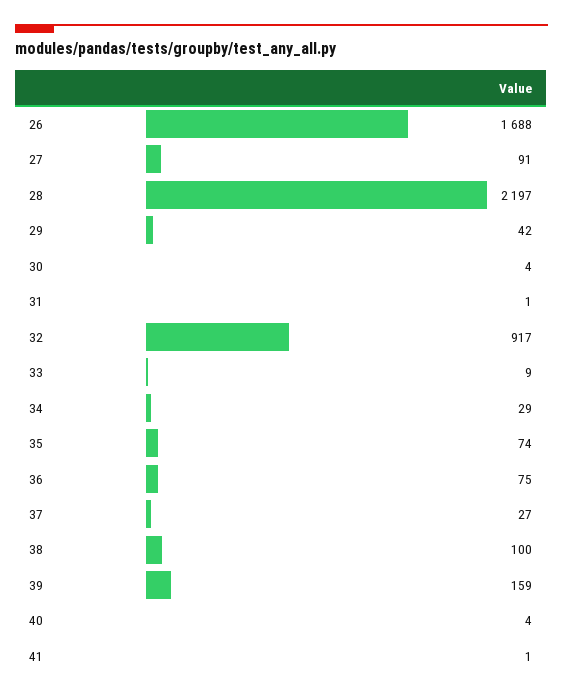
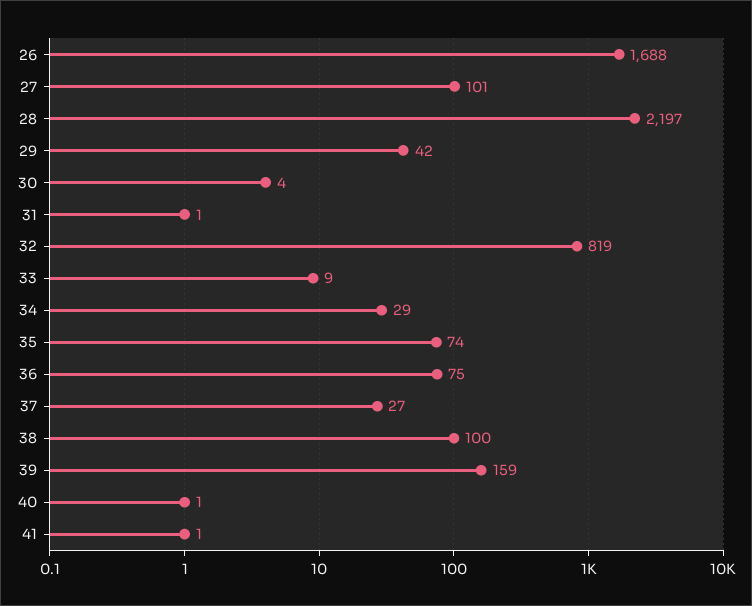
27: 91 -> 101
32: 917 -> 819
40: 4 -> 1

